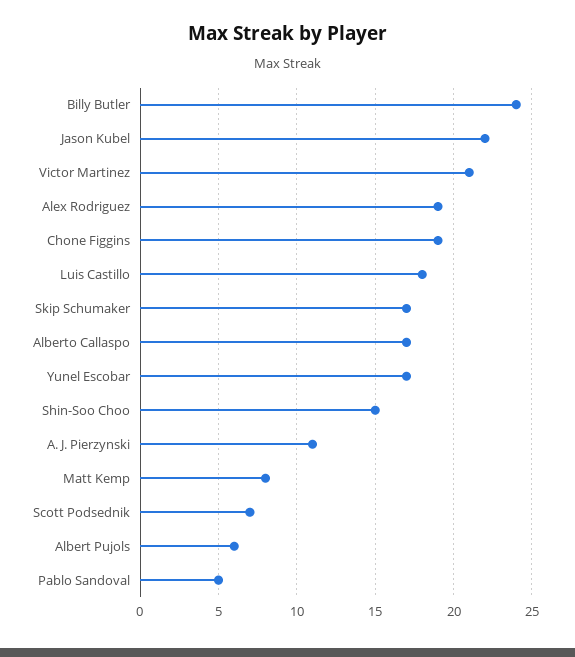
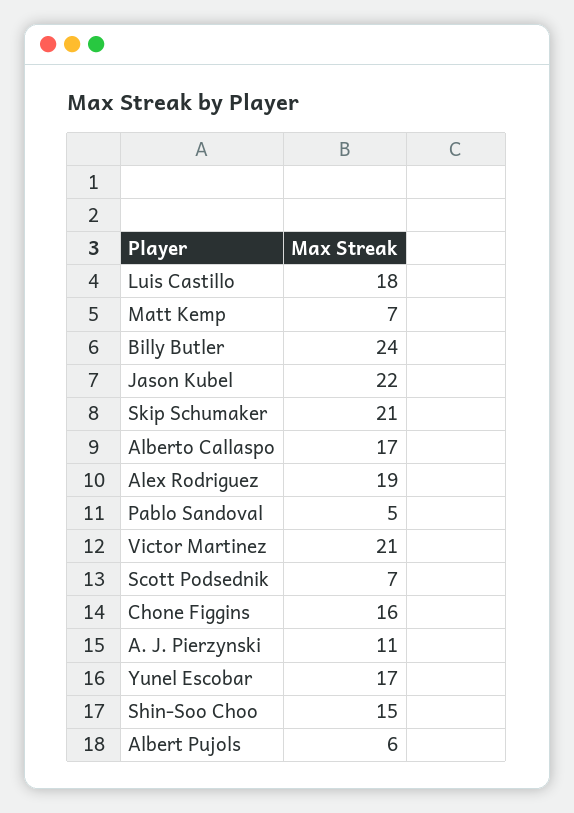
Chone Figgins: 19 -> 16
Skip Schumaker: 17 -> 21
Matt Kemp: 8 -> 7

